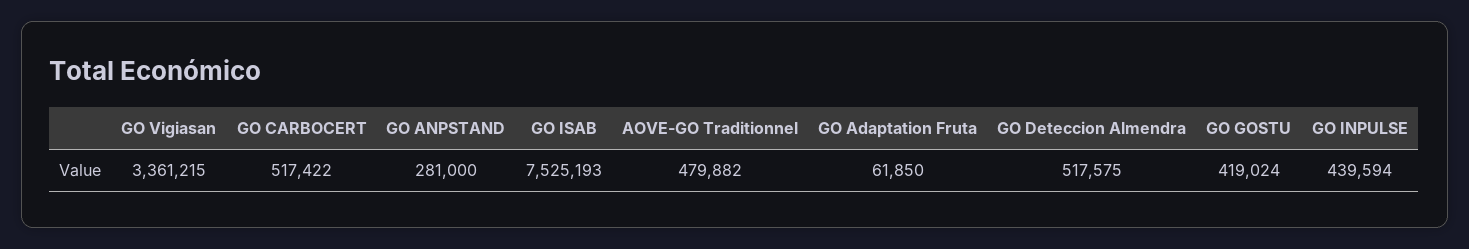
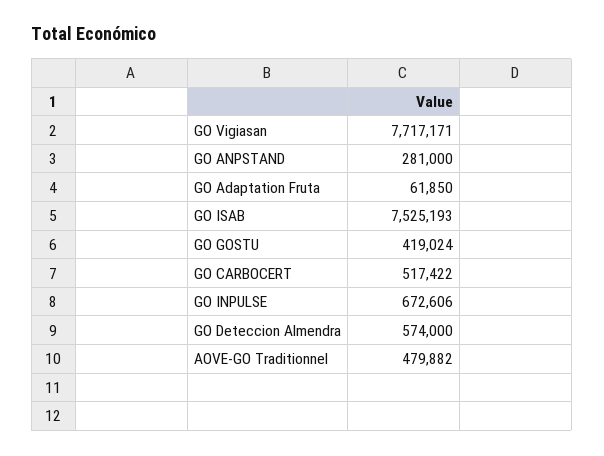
GO Vigiasan: 3361215 -> 7717171
GO Deteccion Almendra: 517575 -> 574000
GO INPULSE: 439594 -> 672606

